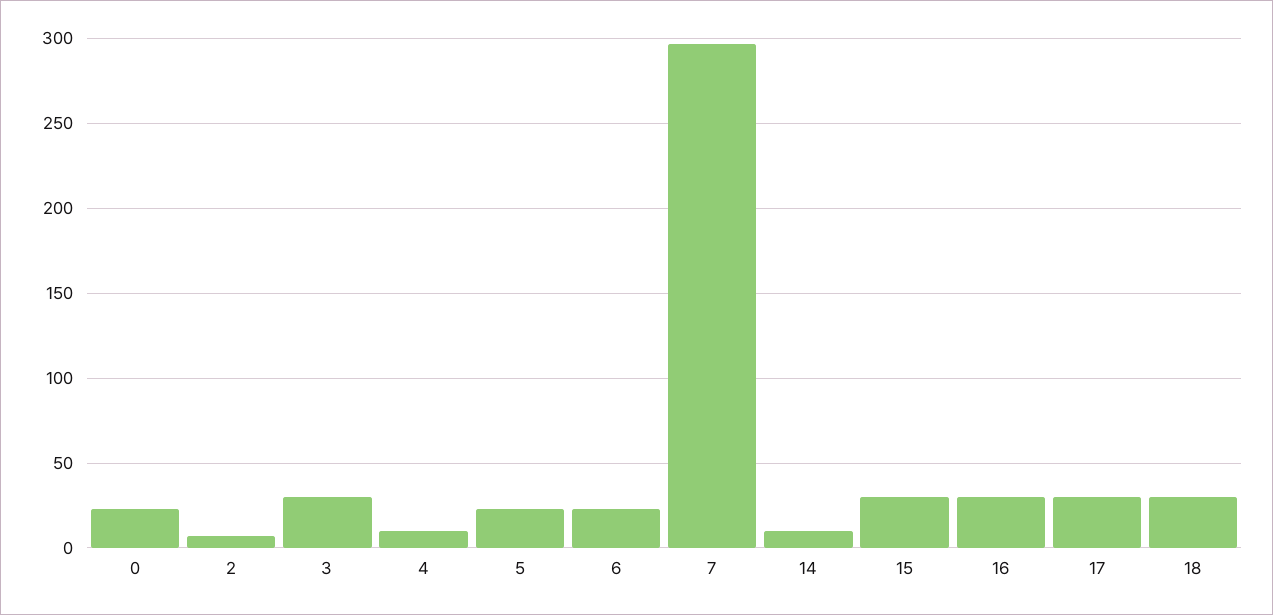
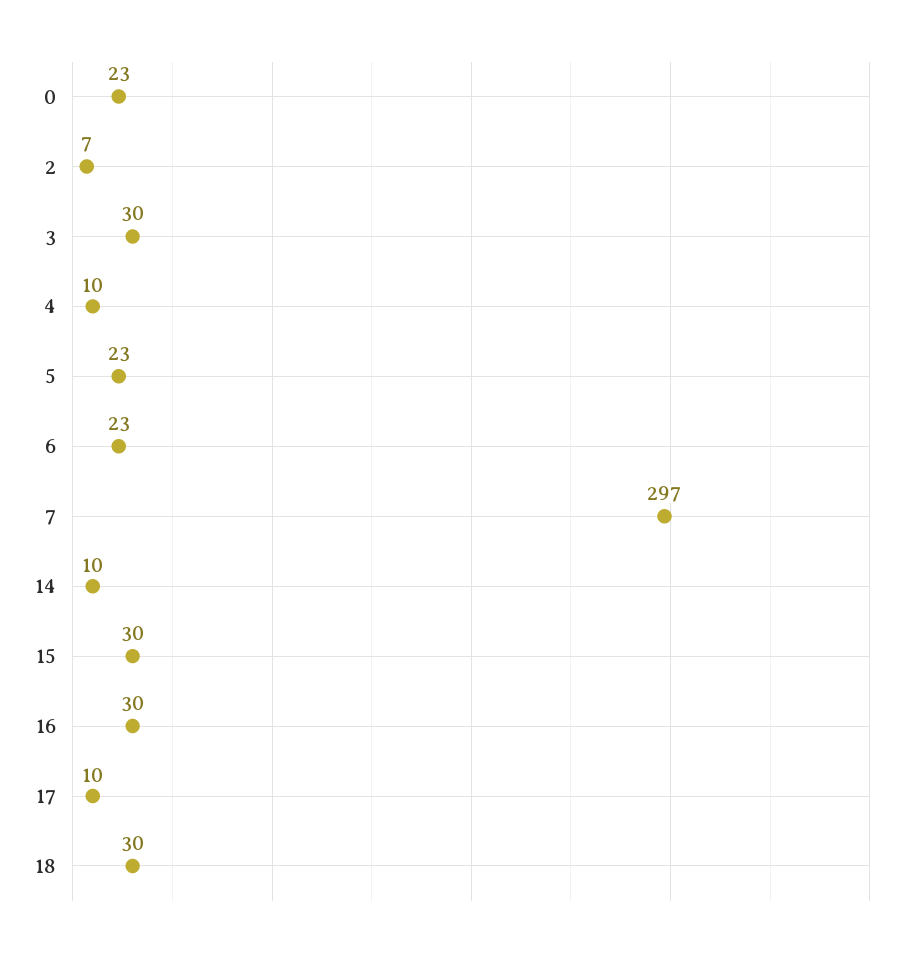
17: 30 -> 10

